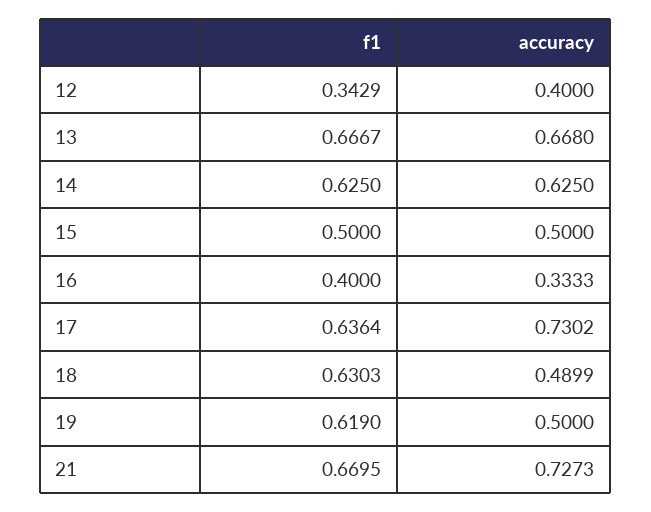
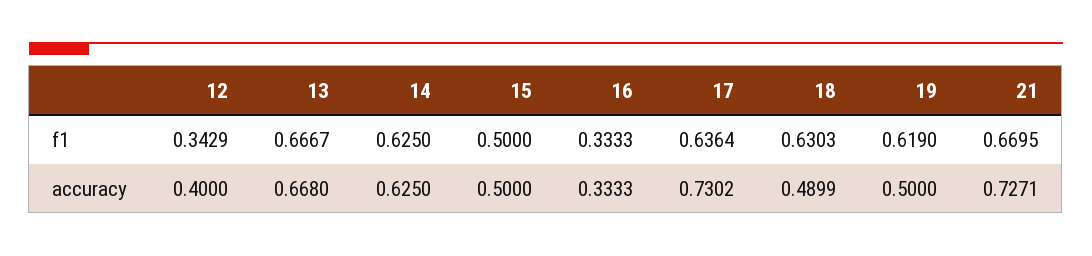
f1, 16: 0.4 -> 0.3333
accuracy, 21: 0.7273 -> 0.7271

